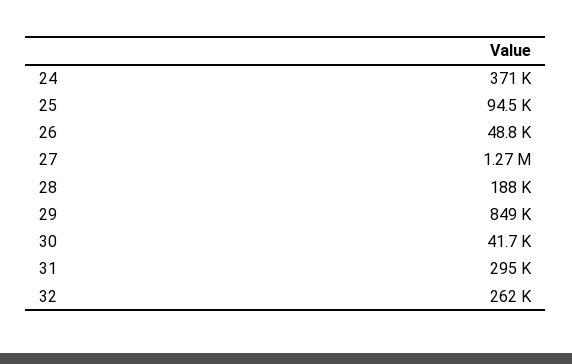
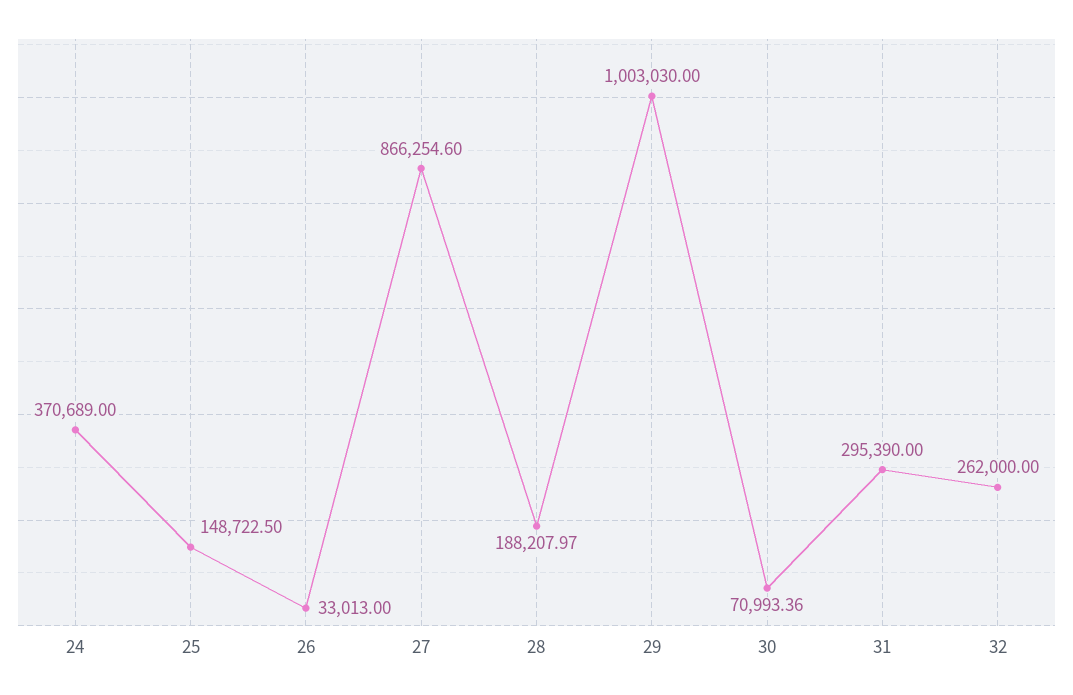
25: 94500 -> 148722.5
26: 48800 -> 33013
27: 1270000 -> 866254.6
29: 849000 -> 1003030
30: 41700 -> 70993.36

